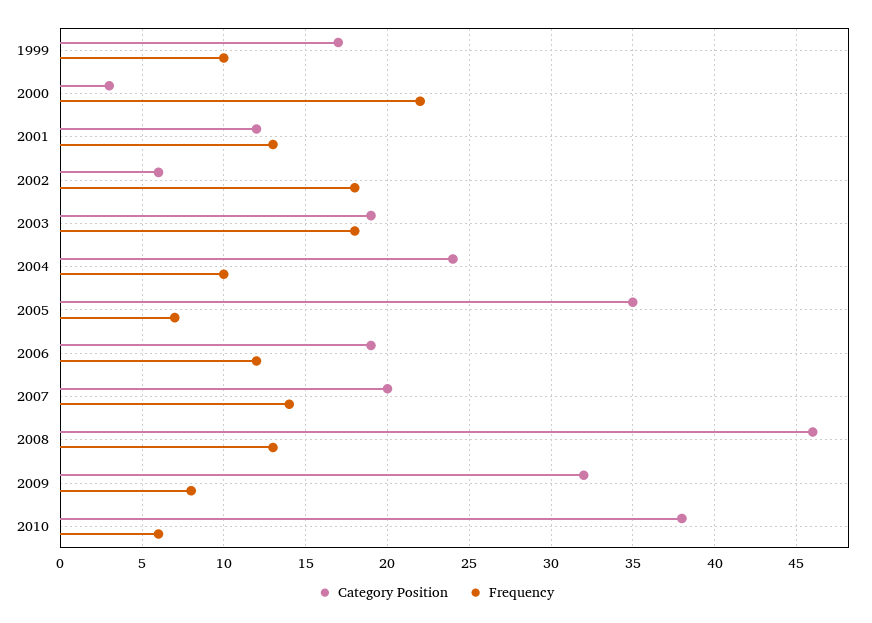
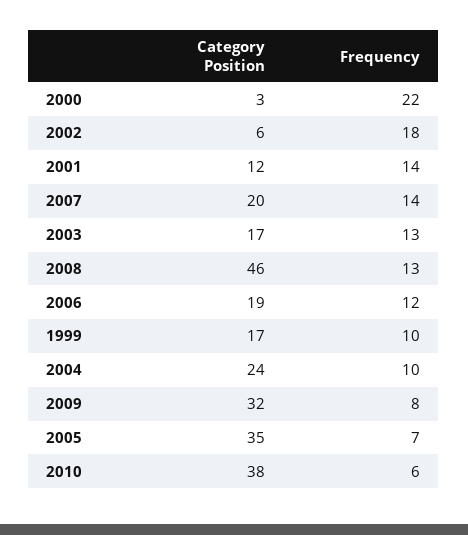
Frequency, 2001: 13 -> 14
Category Position, 2003: 19 -> 17
Frequency, 2003: 18 -> 13

